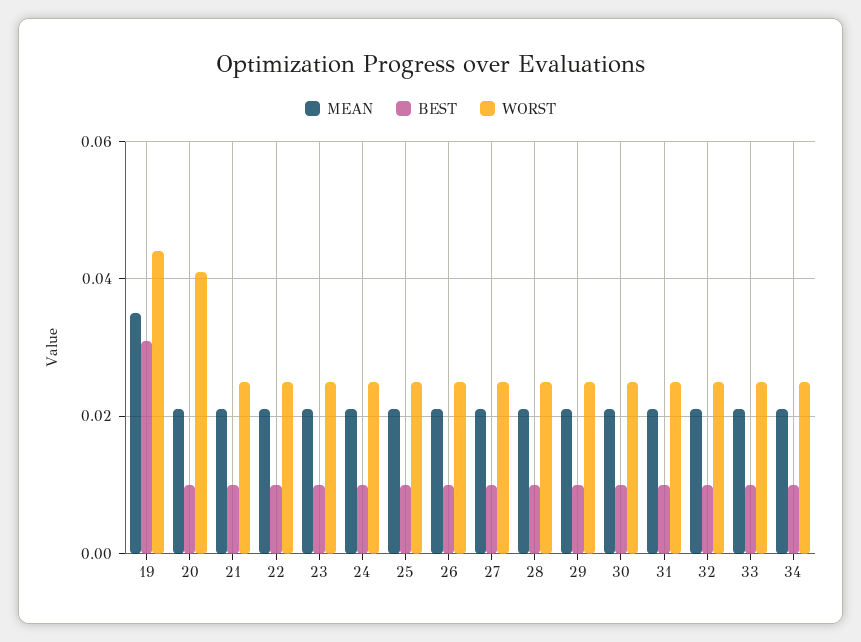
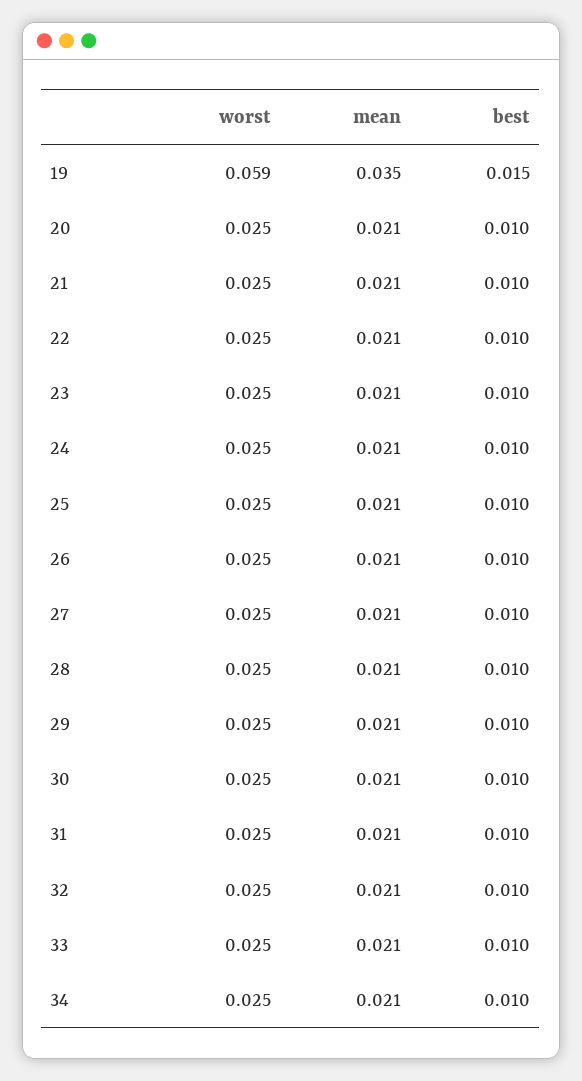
BEST, 19: 0.03 -> 0.015
WORST, 19: 0.045 -> 0.059
WORST, 20: 0.04 -> 0.025

